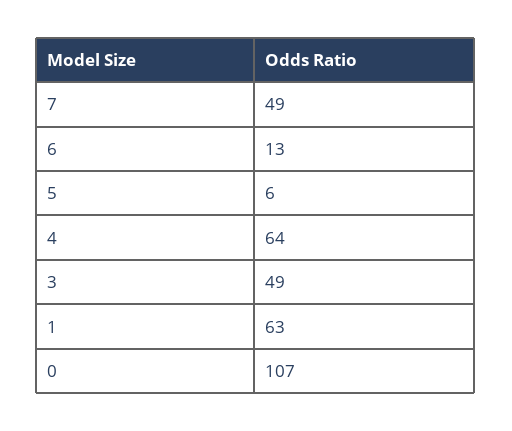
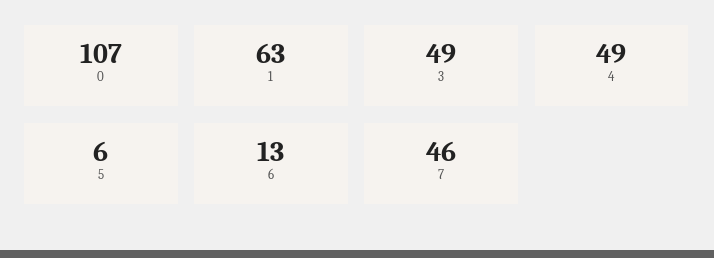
7: 49 -> 46
4: 64 -> 49

